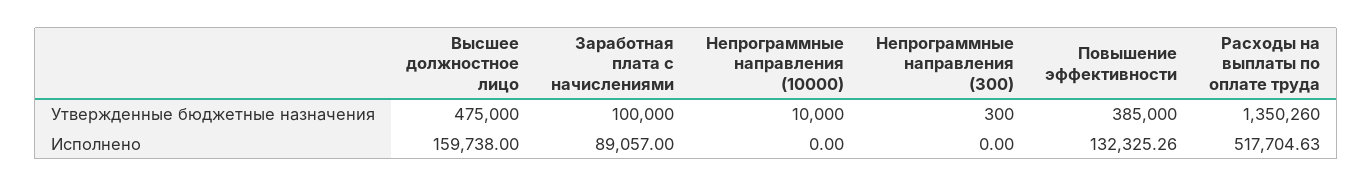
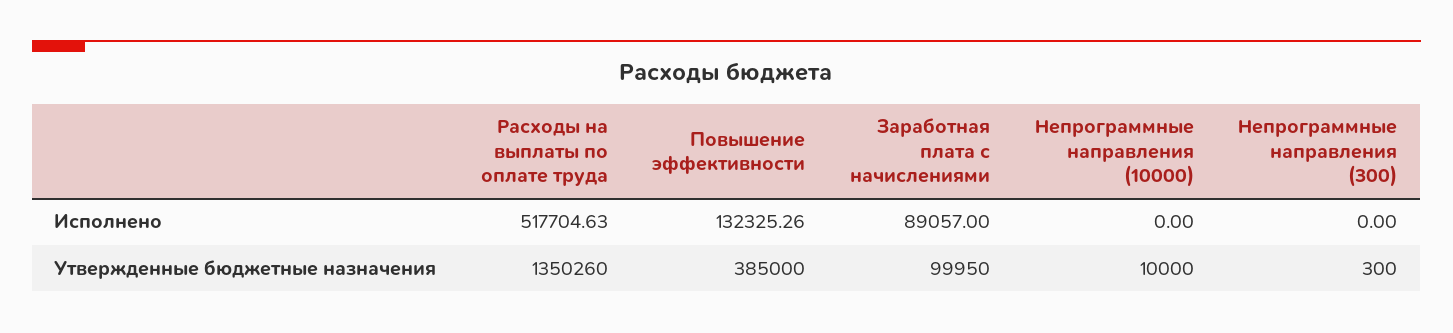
Высшее должностное лицо, Утвержденные бюджетные назначения: 475000 -> none
Заработная плата с начислениями, Утвержденные бюджетные назначения: 100000 -> 99950
Высшее должностное лицо, Исполнено: 159738 -> none

